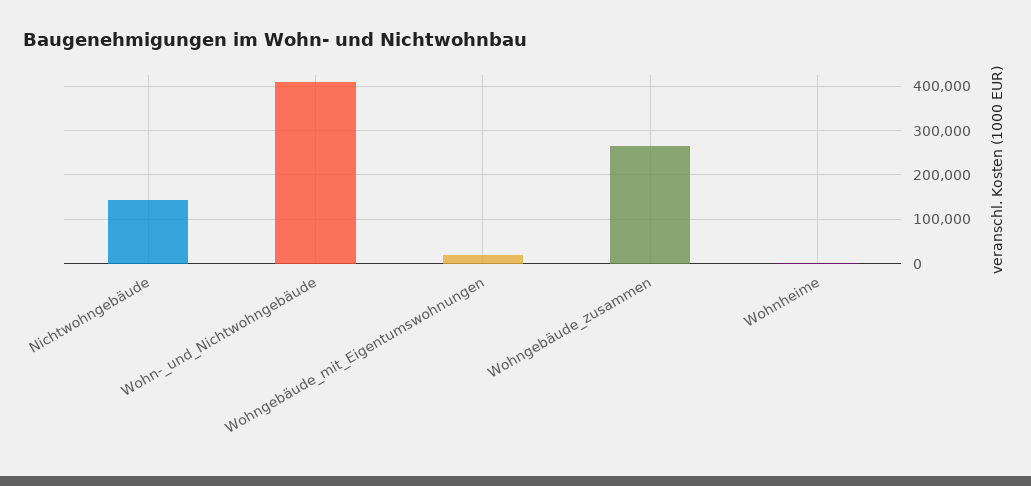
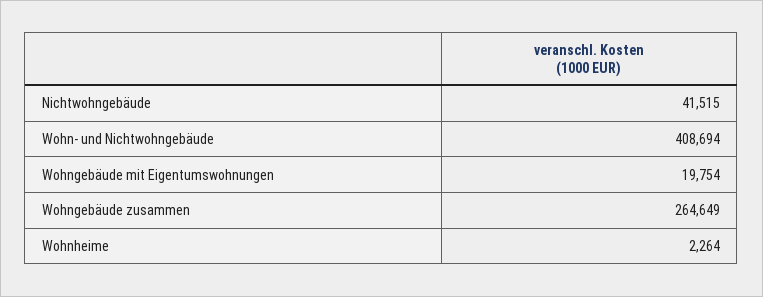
Nichtwohngebäude: 140000 -> 41515

